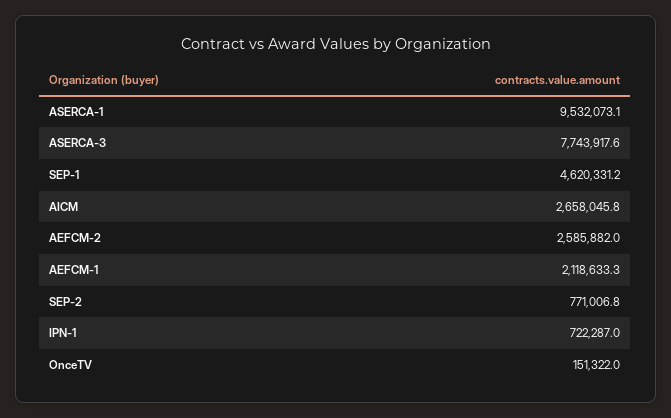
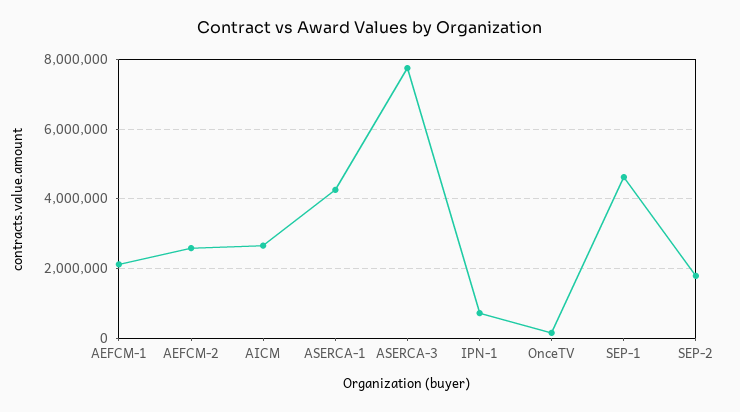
ASERCA-1: 9532073.1 -> 4200000
SEP-2: 771006.8 -> 1800000

